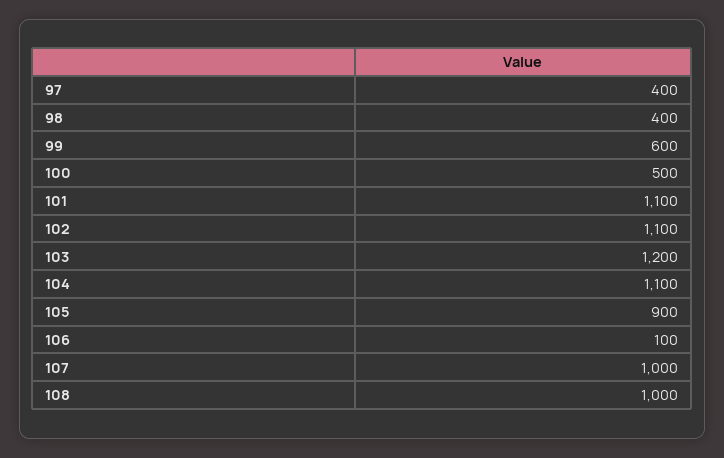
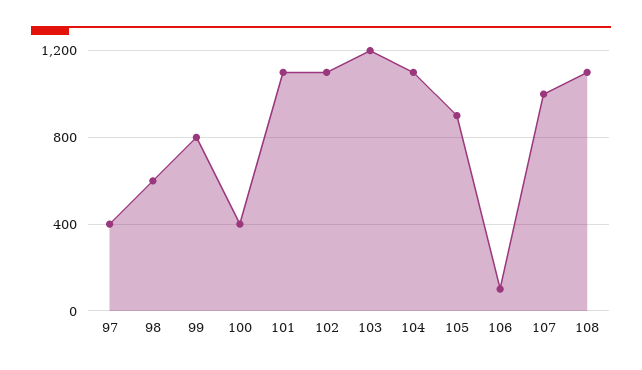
98: 400 -> 600
99: 600 -> 800
100: 500 -> 400
108: 1000 -> 1100

